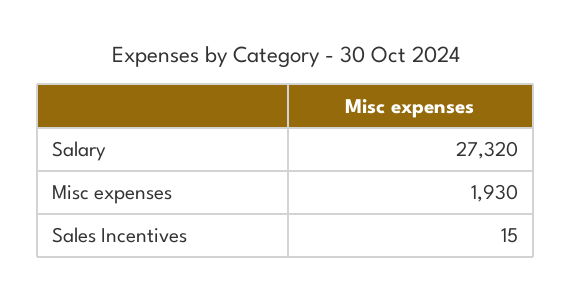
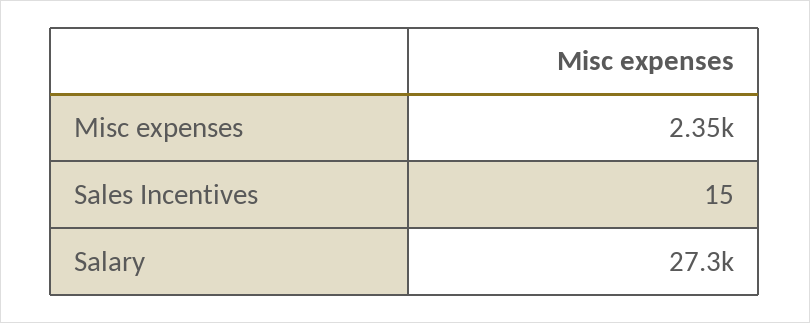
Misc expenses: 1930 -> 2350

